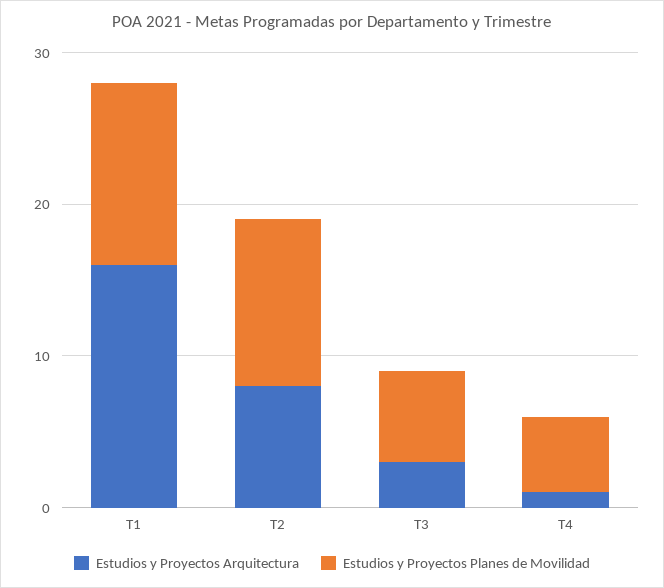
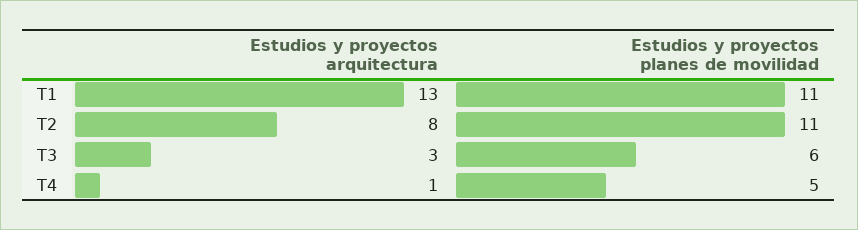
Estudios y Proyectos Arquitectura, T1: 16 -> 13
Estudios y Proyectos Planes de Movilidad, T1: 12 -> 11

